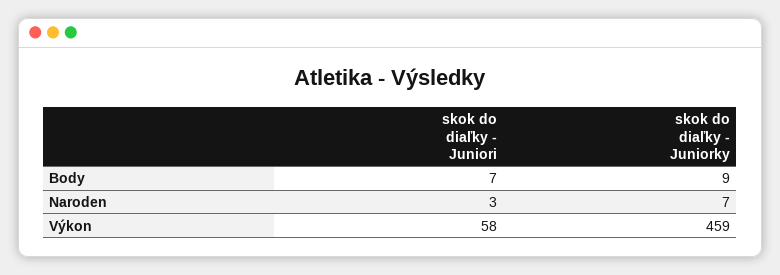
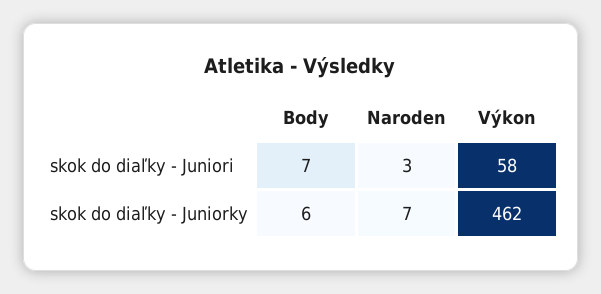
skok do diaľky - Juniorky, Body: 9 -> 6
skok do diaľky - Juniorky, Výkon: 459 -> 462

